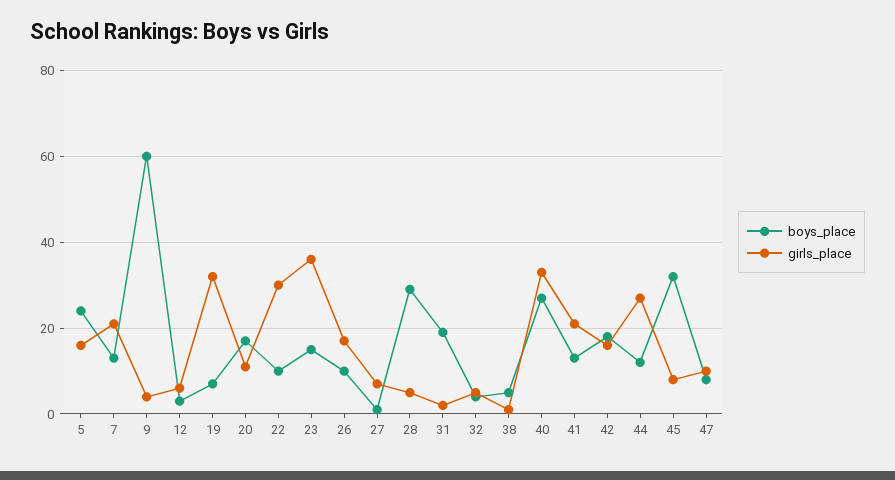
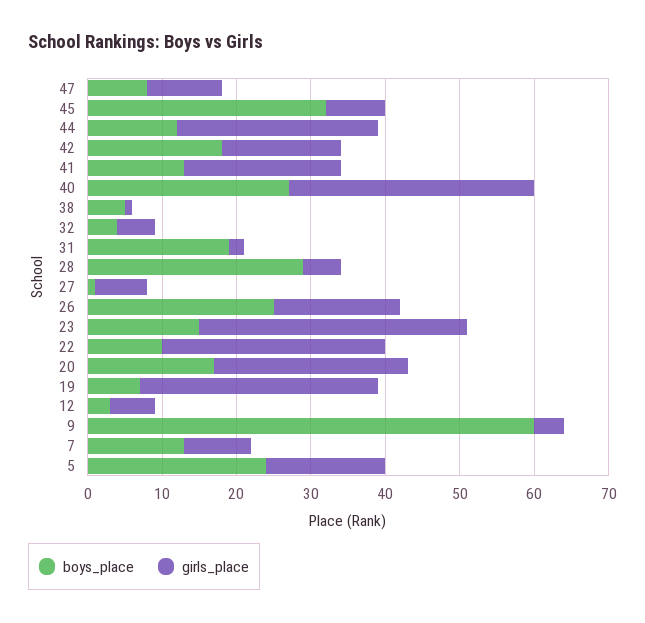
girls_place, 7: 20 -> 10
girls_place, 20: 10 -> 25
boys_place, 26: 10 -> 25

